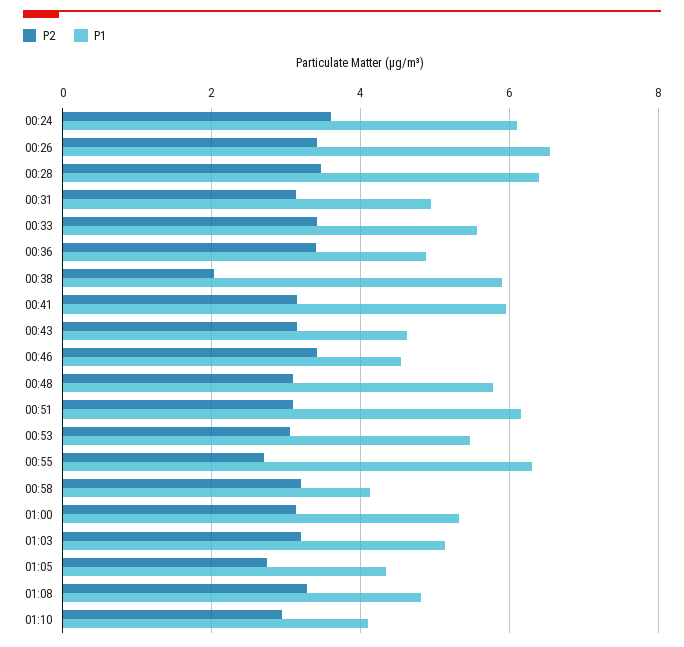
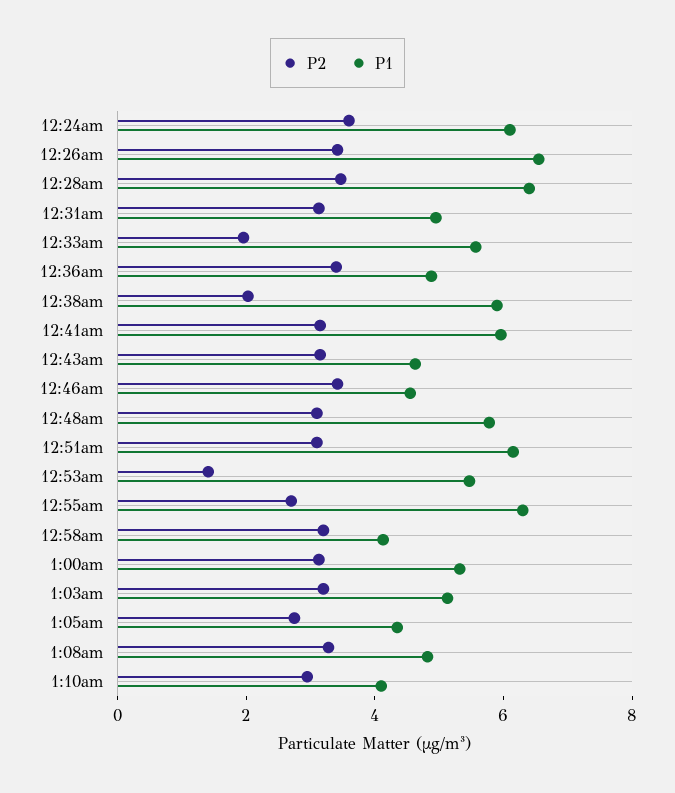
P2, 00:33: 3.4 -> 2
P2, 00:53: 3 -> 1.5

